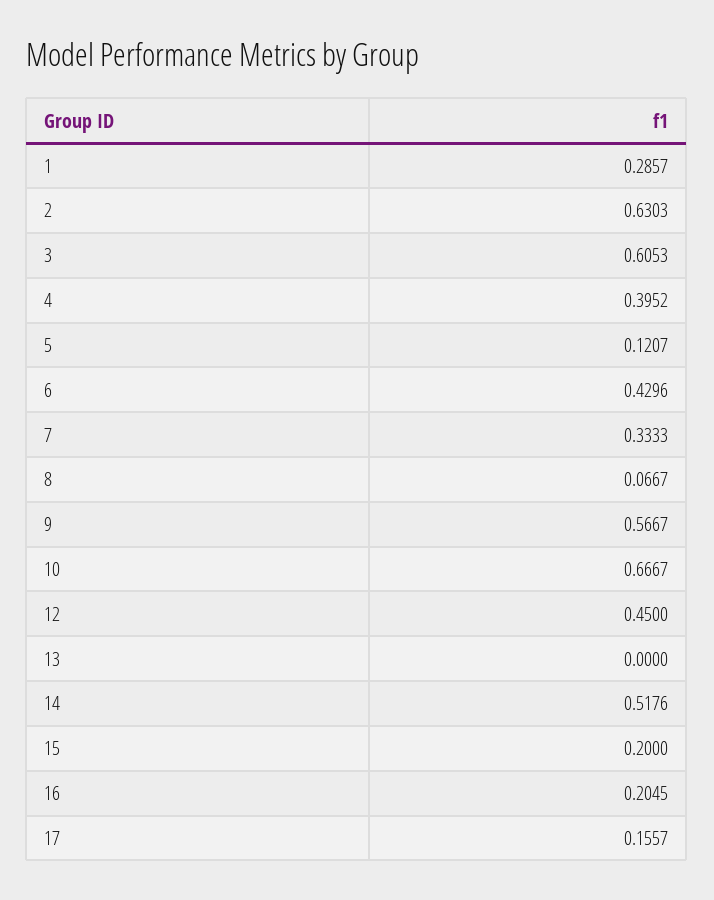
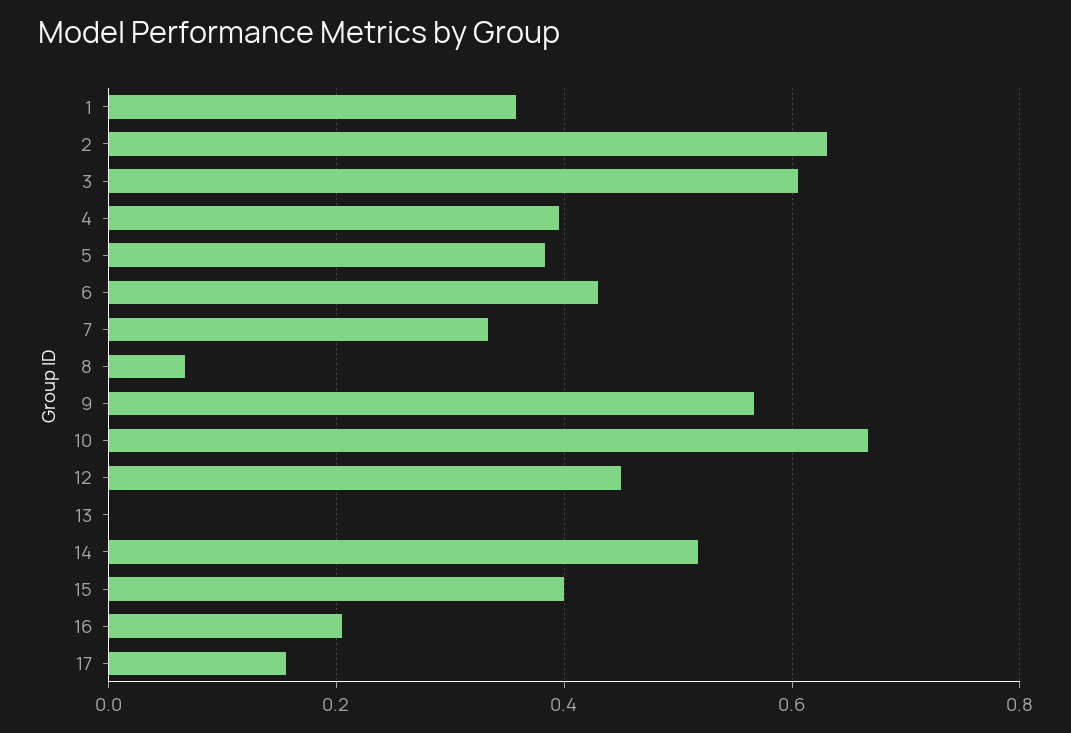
1: 0.2857 -> 0.36
5: 0.1207 -> 0.38
15: 0.2 -> 0.4

